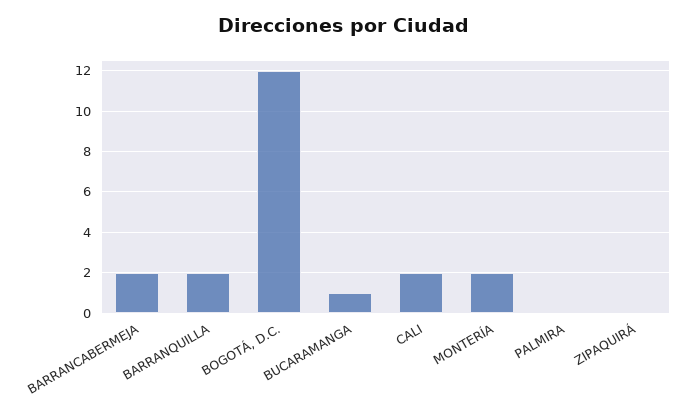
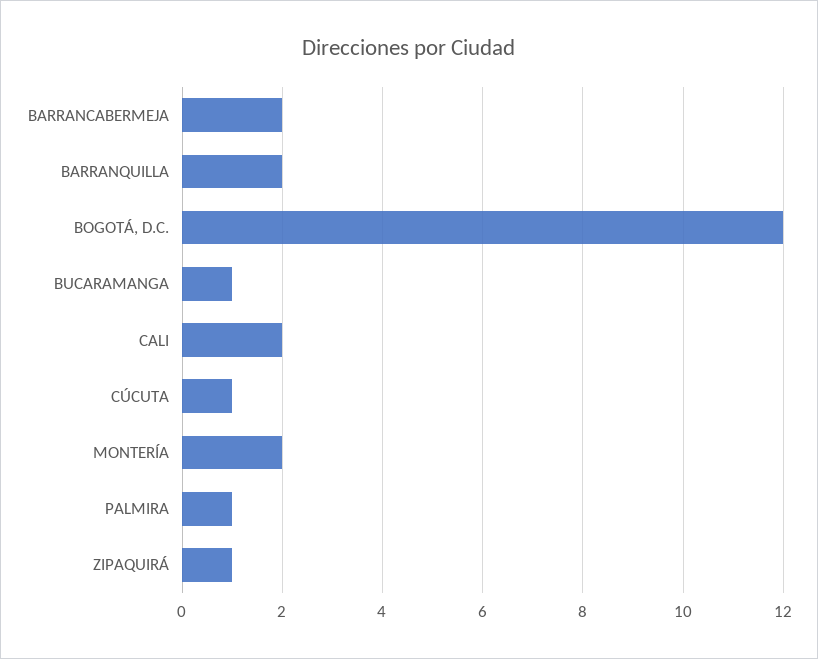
PALMIRA: 0 -> 1
ZIPAQUIRÁ: 0 -> 1
CÚCUTA: none -> 1

